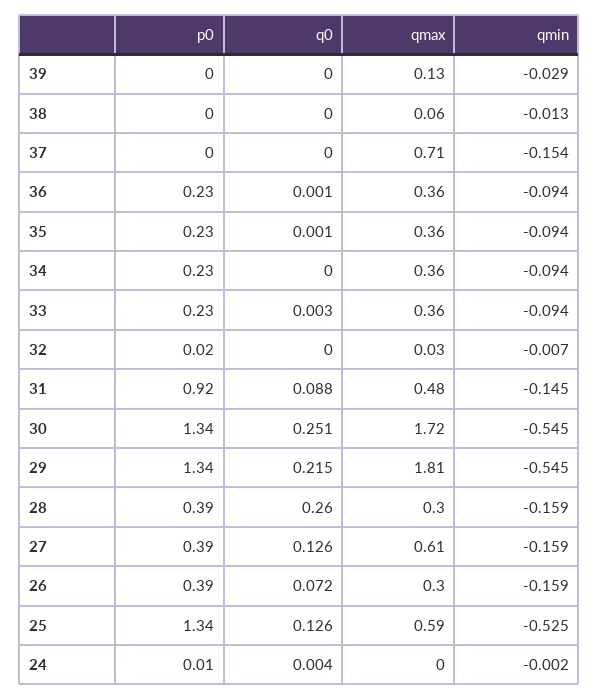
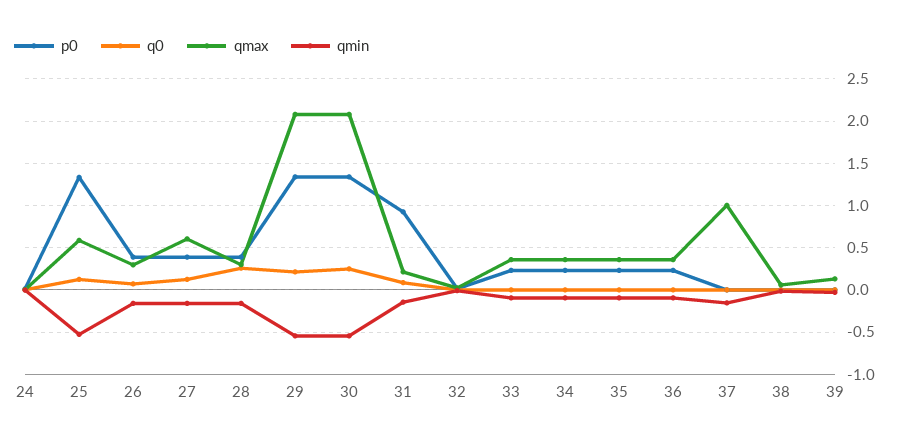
qmax, 37: 0.71 -> 1
qmax, 31: 0.48 -> 0.2
qmax, 30: 1.72 -> 2.1
qmax, 29: 1.81 -> 2.1

